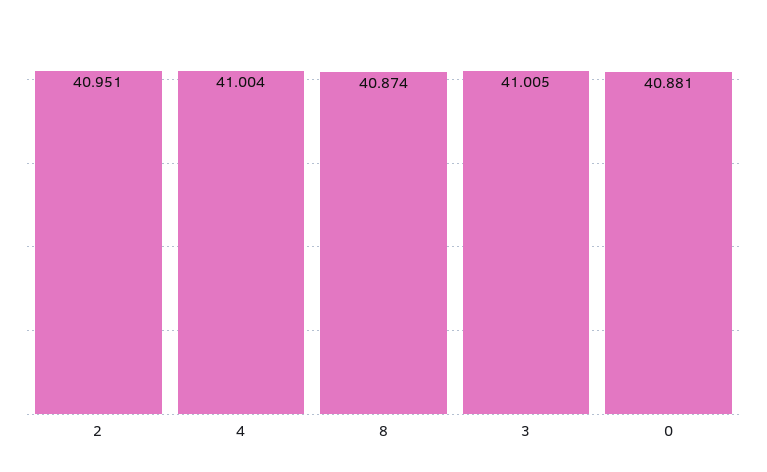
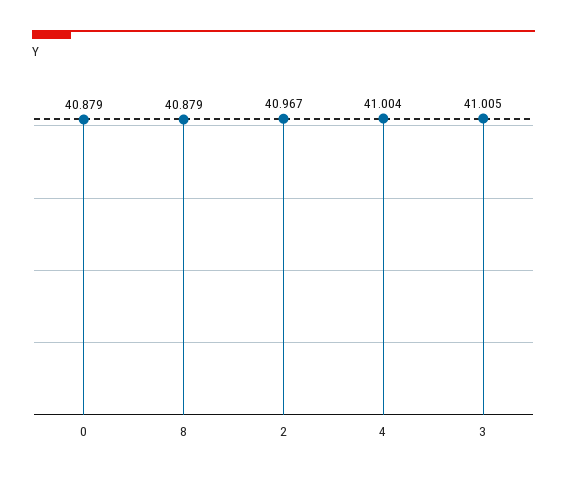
2: 40.951 -> 40.967
8: 40.874 -> 40.879
0: 40.881 -> 40.879

